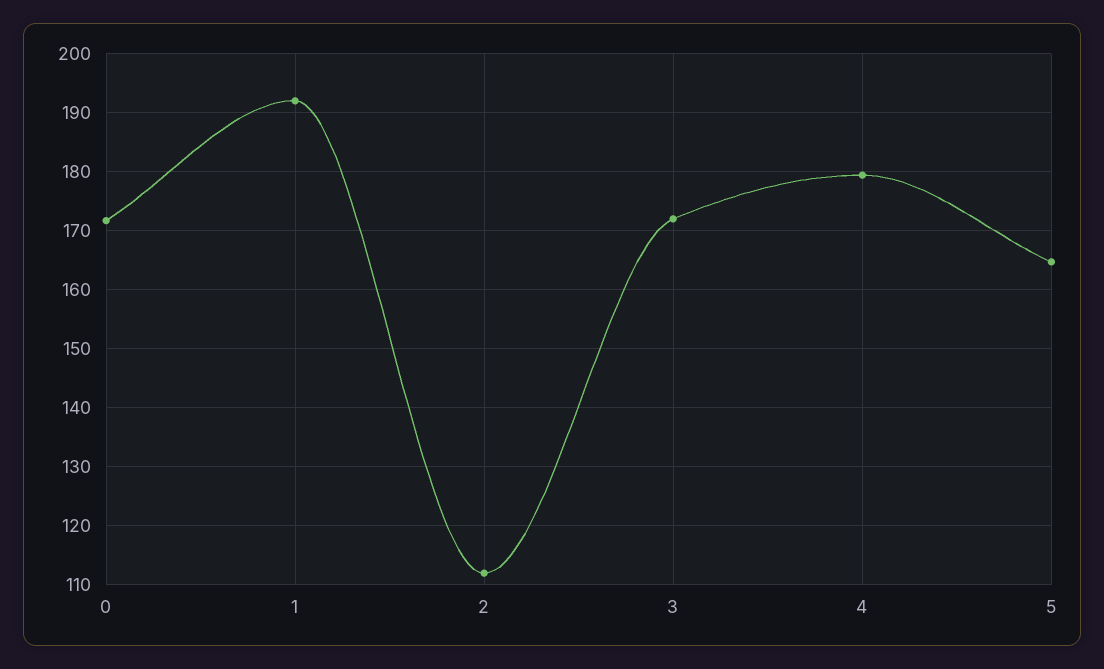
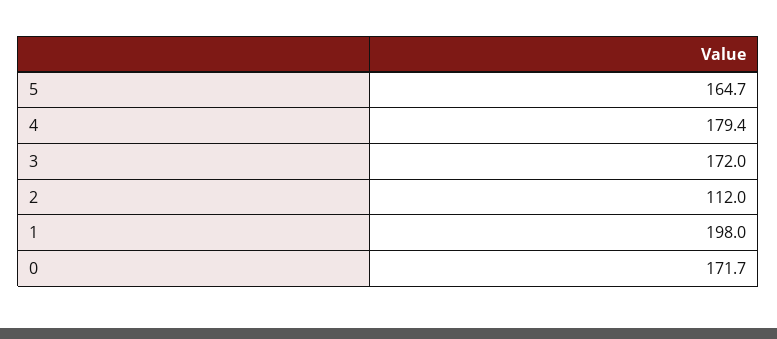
1: 192 -> 198

